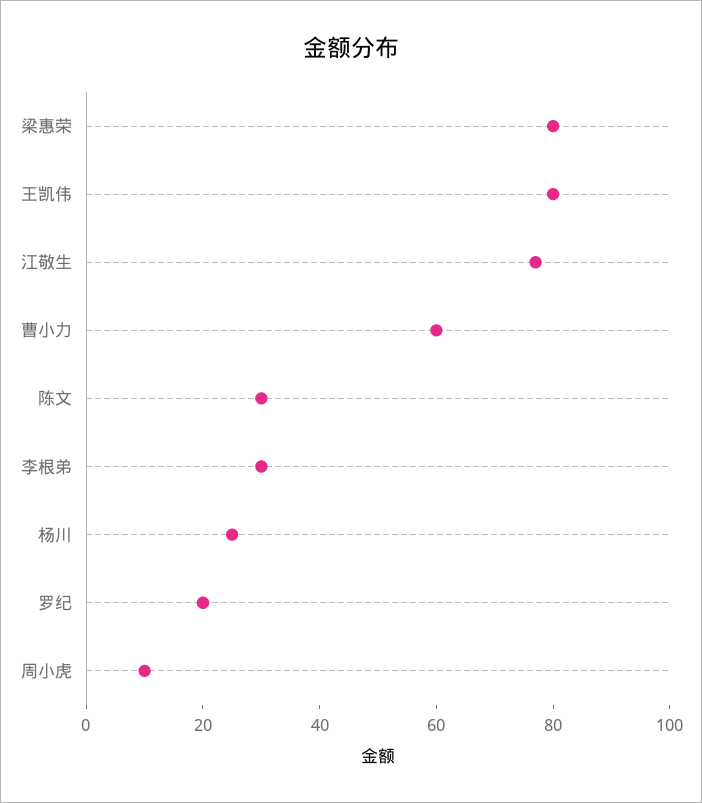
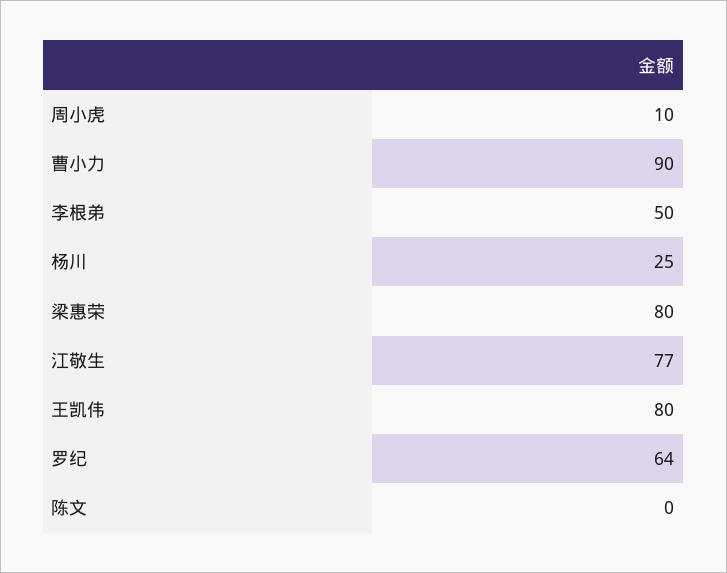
曹小力: 60 -> 90
陈文: 30 -> 0
李根弟: 30 -> 50
罗纪: 20 -> 64

